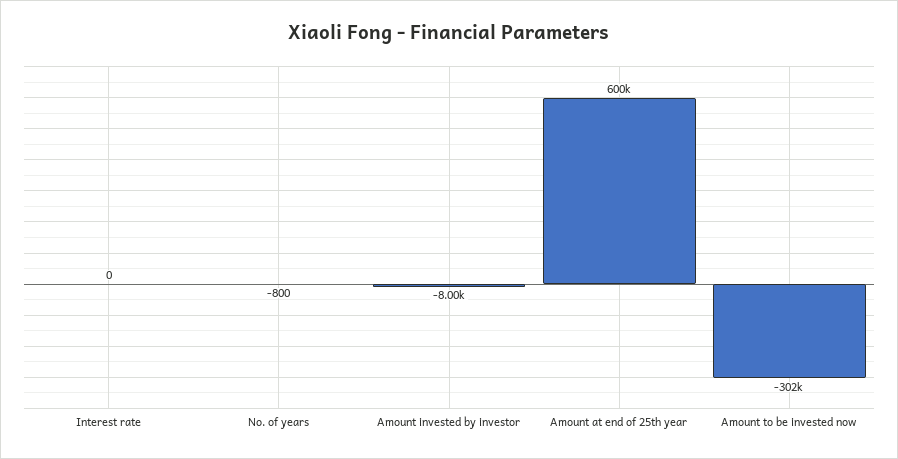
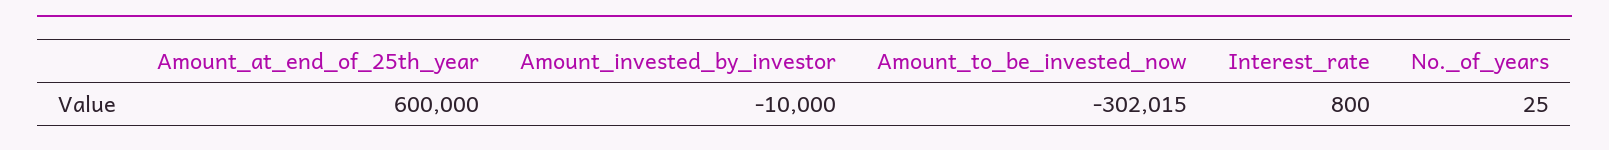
Interest rate: 0 -> 800
No. of years: -800 -> 25
Amount invested by investor: -8000 -> -10000

